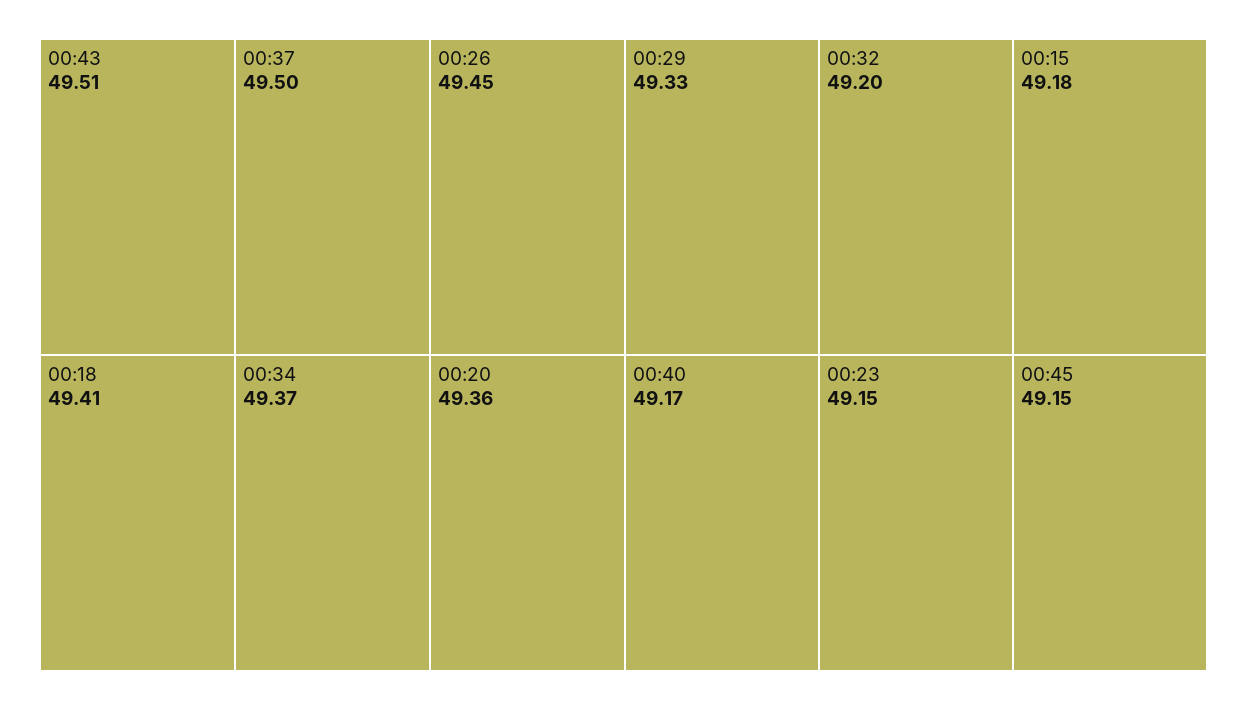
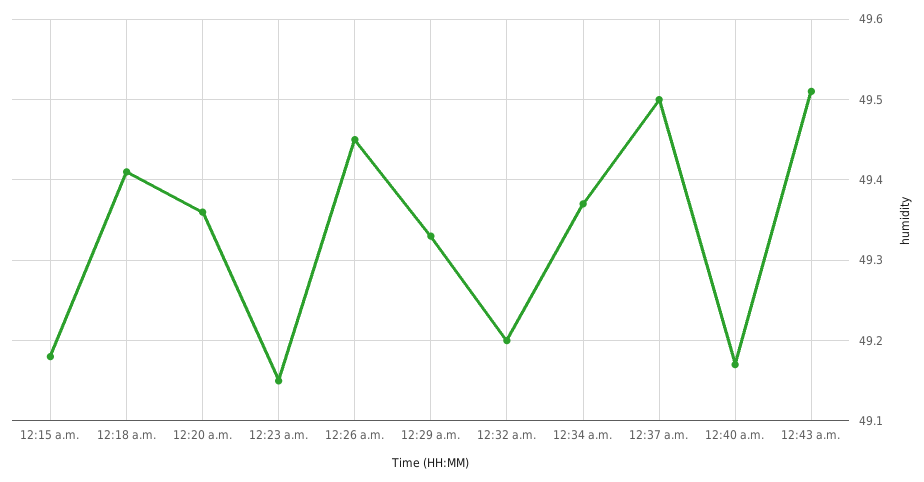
00:45: 49.15 -> none

